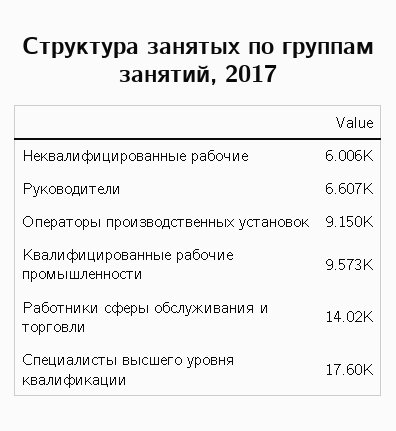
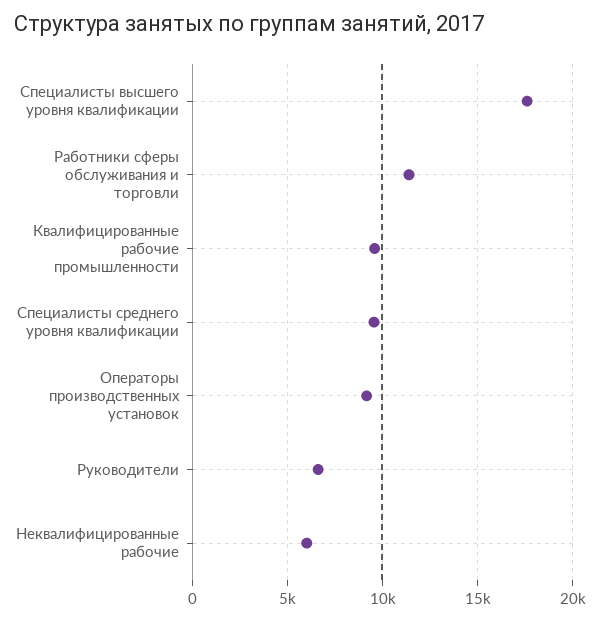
Работники сферы обслуживания и торговли: 14020 -> 11500
Специалисты среднего уровня квалификации: none -> 9500

